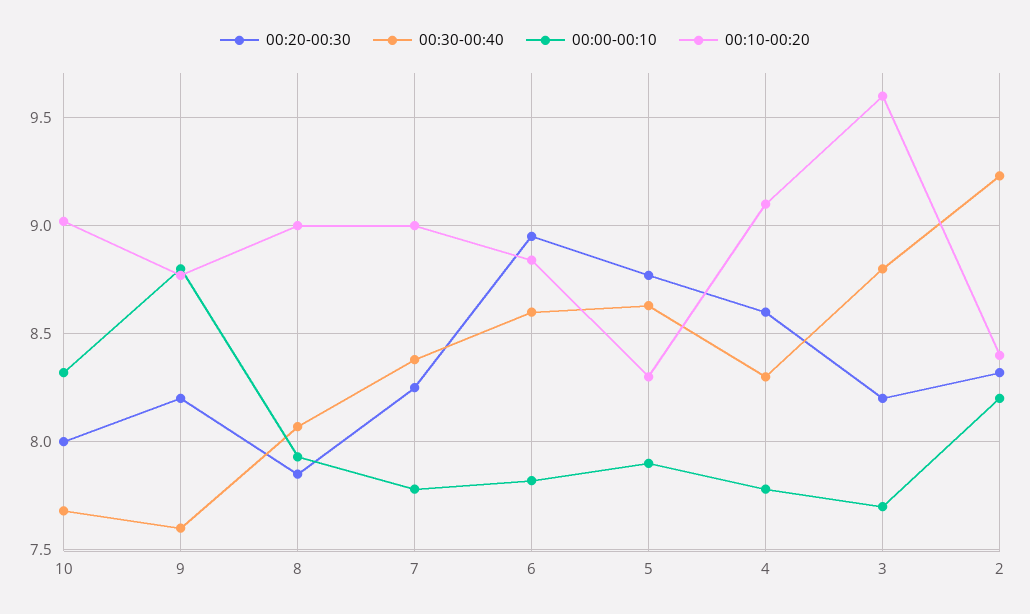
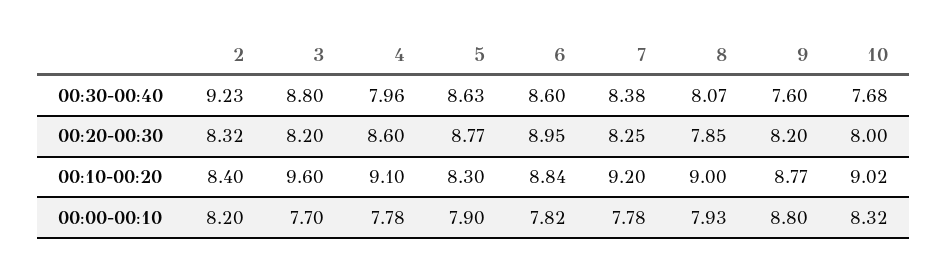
00:10-00:20, 7: 9 -> 9.2
00:30-00:40, 4: 8.3 -> 7.96

